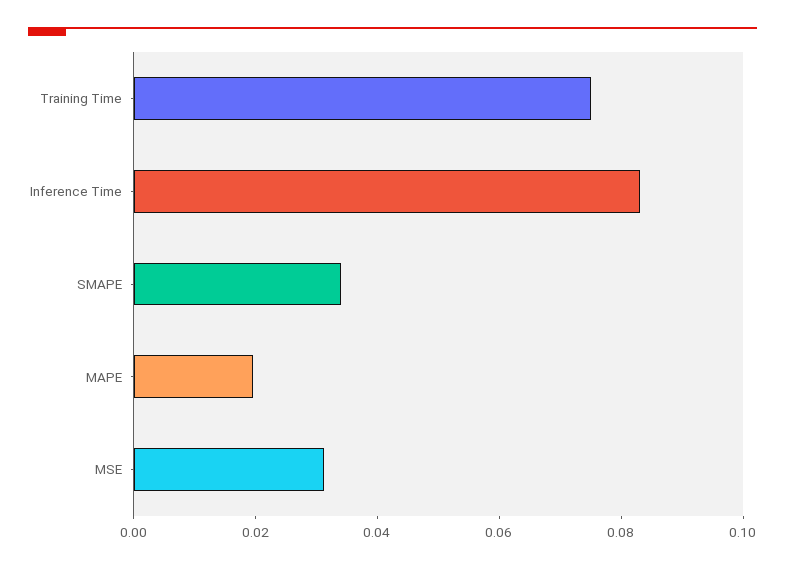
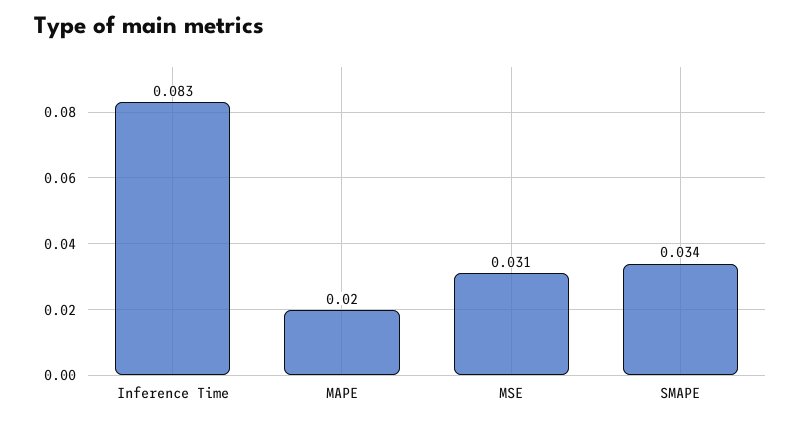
Training Time: 0.075 -> none

